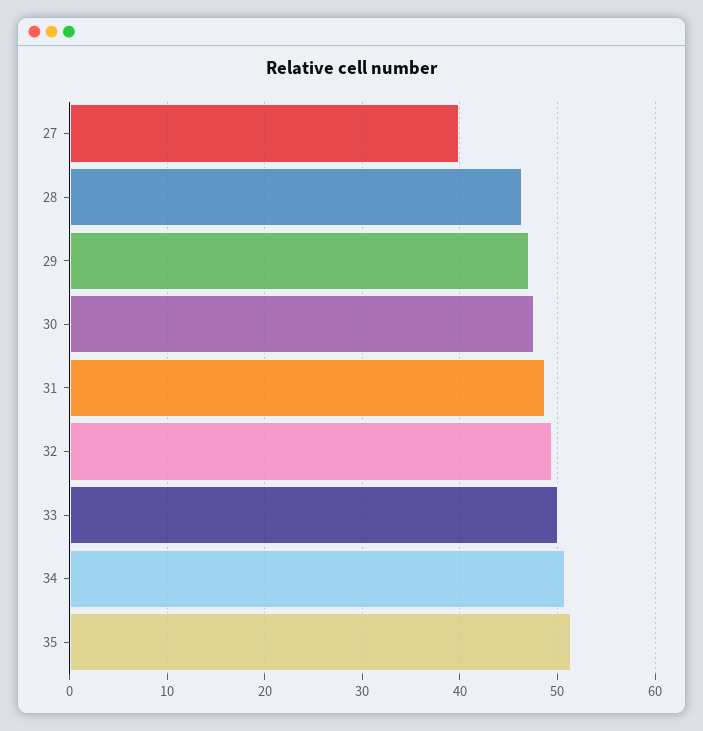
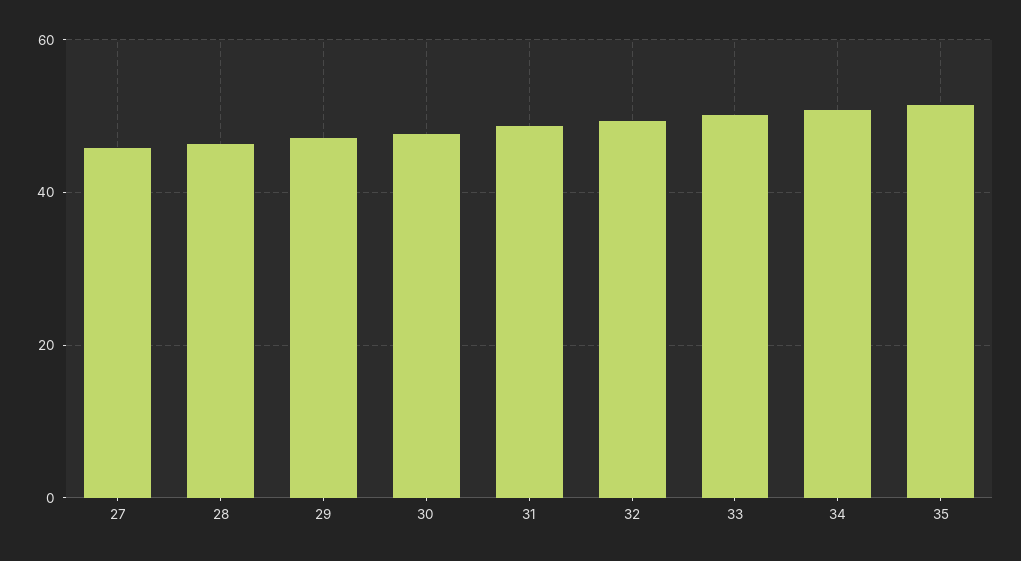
27: 40 -> 46

